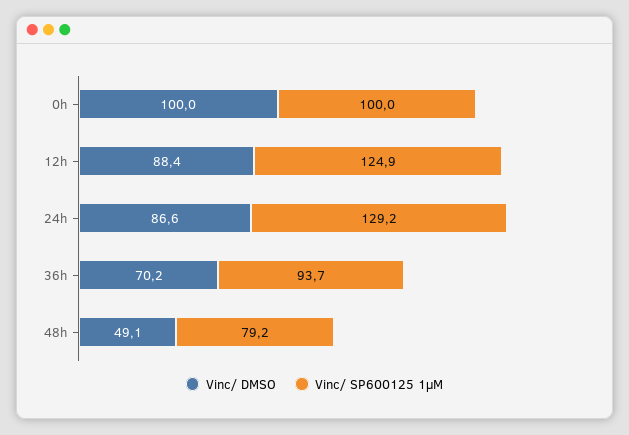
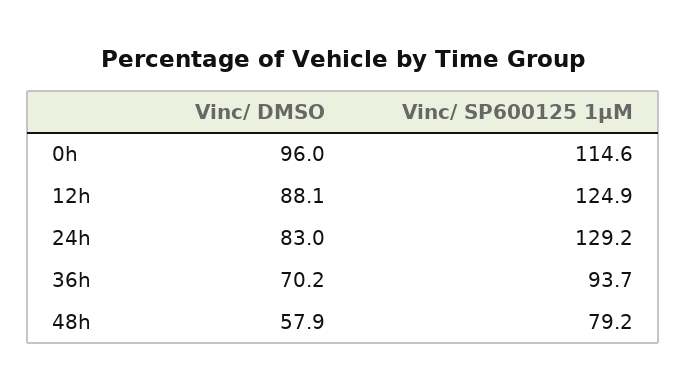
Vinc/ DMSO, 0h: 100 -> 96
Vinc/ SP600125 1µM, 0h: 100 -> 114.6
Vinc/ DMSO, 12h: 88.4 -> 88.1
Vinc/ DMSO, 24h: 86.6 -> 83
Vinc/ DMSO, 48h: 49.1 -> 57.9

